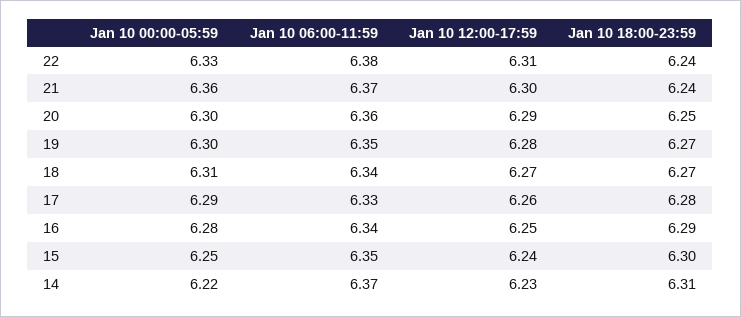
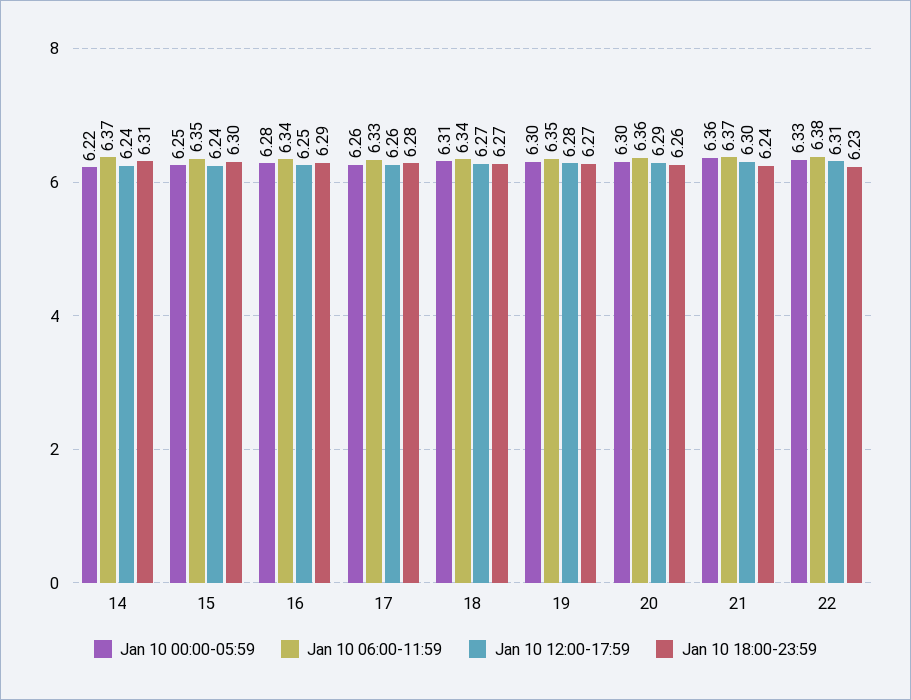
Jan 10 18:00-23:59, 22: 6.24 -> 6.23
Jan 10 18:00-23:59, 20: 6.25 -> 6.26
Jan 10 00:00-05:59, 17: 6.29 -> 6.26
Jan 10 12:00-17:59, 14: 6.23 -> 6.24

